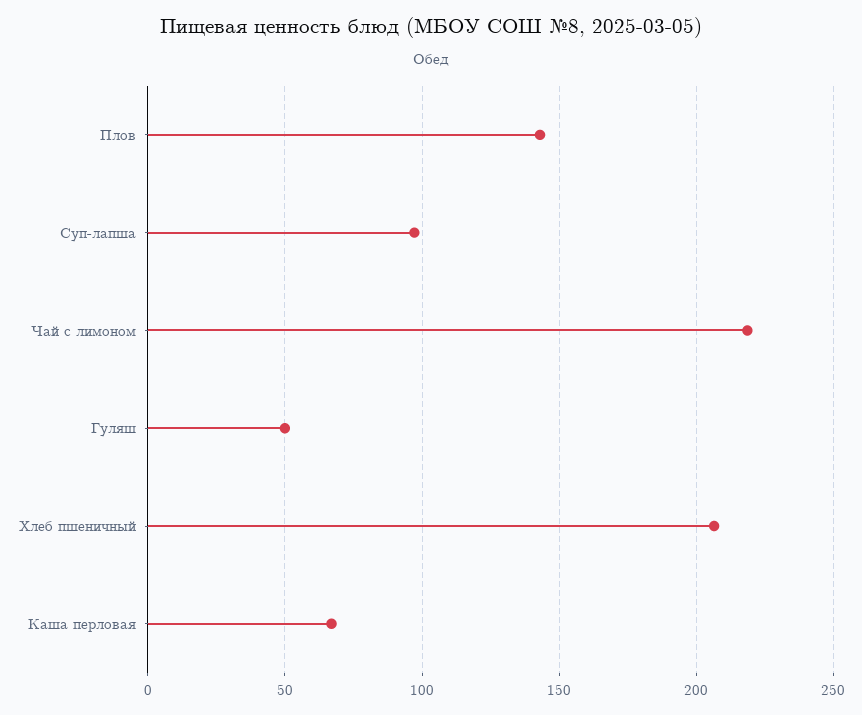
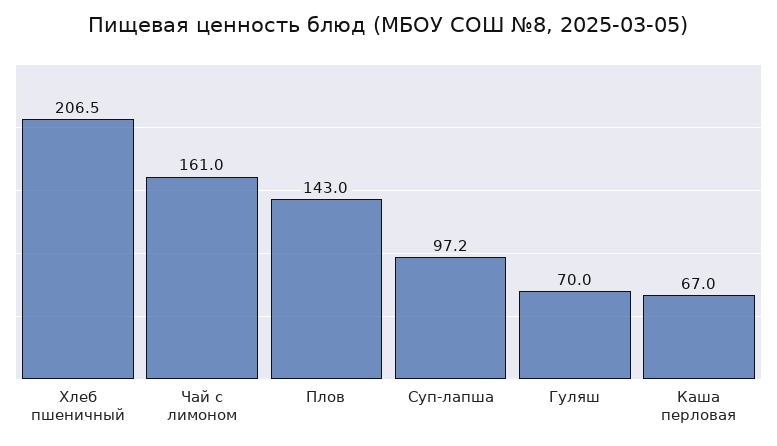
Чай с лимоном: 220 -> 161
Гуляш: 50 -> 70

